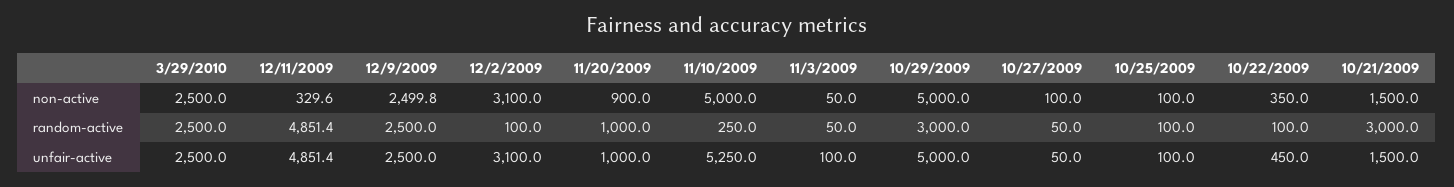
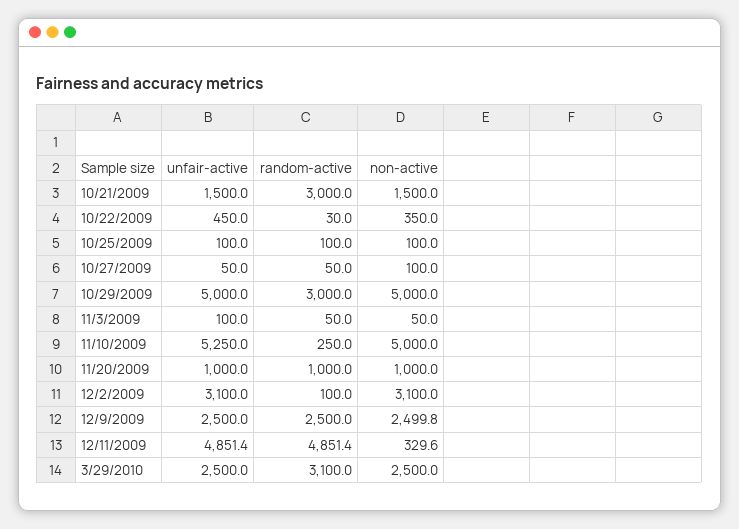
11/20/2009, non-active: 900 -> 1000
3/29/2010, random-active: 2500 -> 3100
10/22/2009, random-active: 100 -> 30

